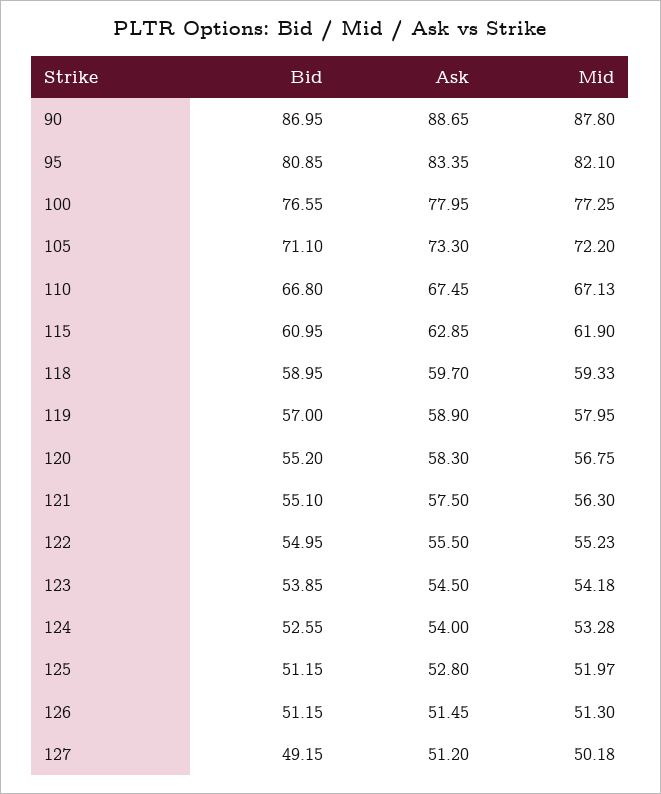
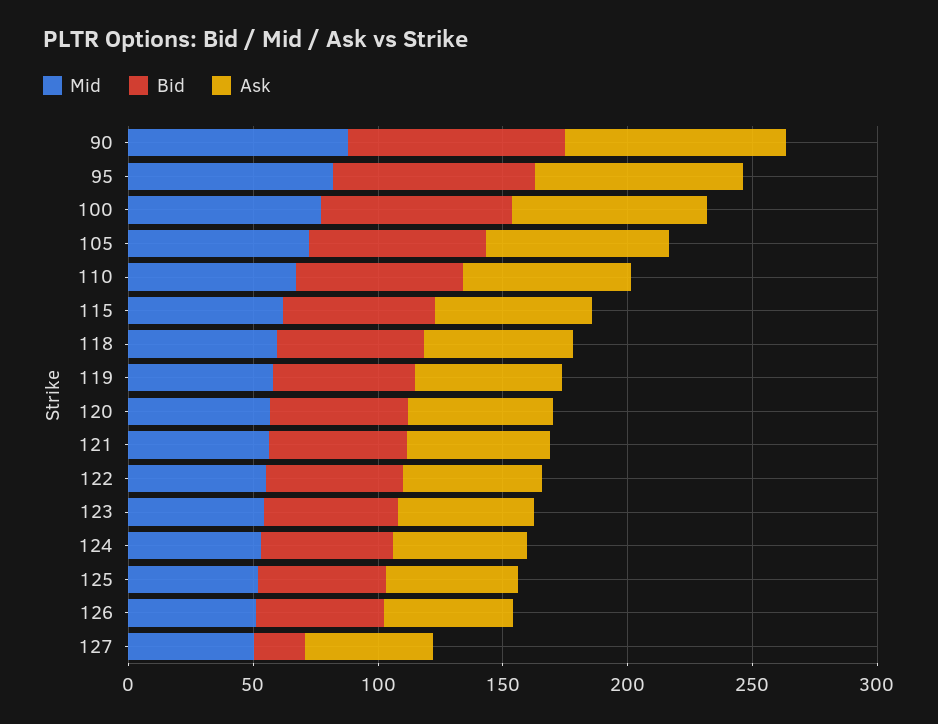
Bid, 127: 49.15 -> 20

